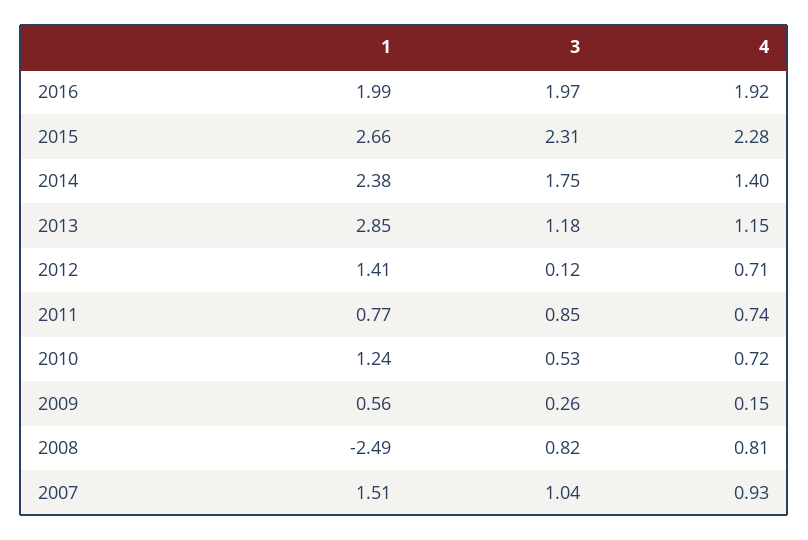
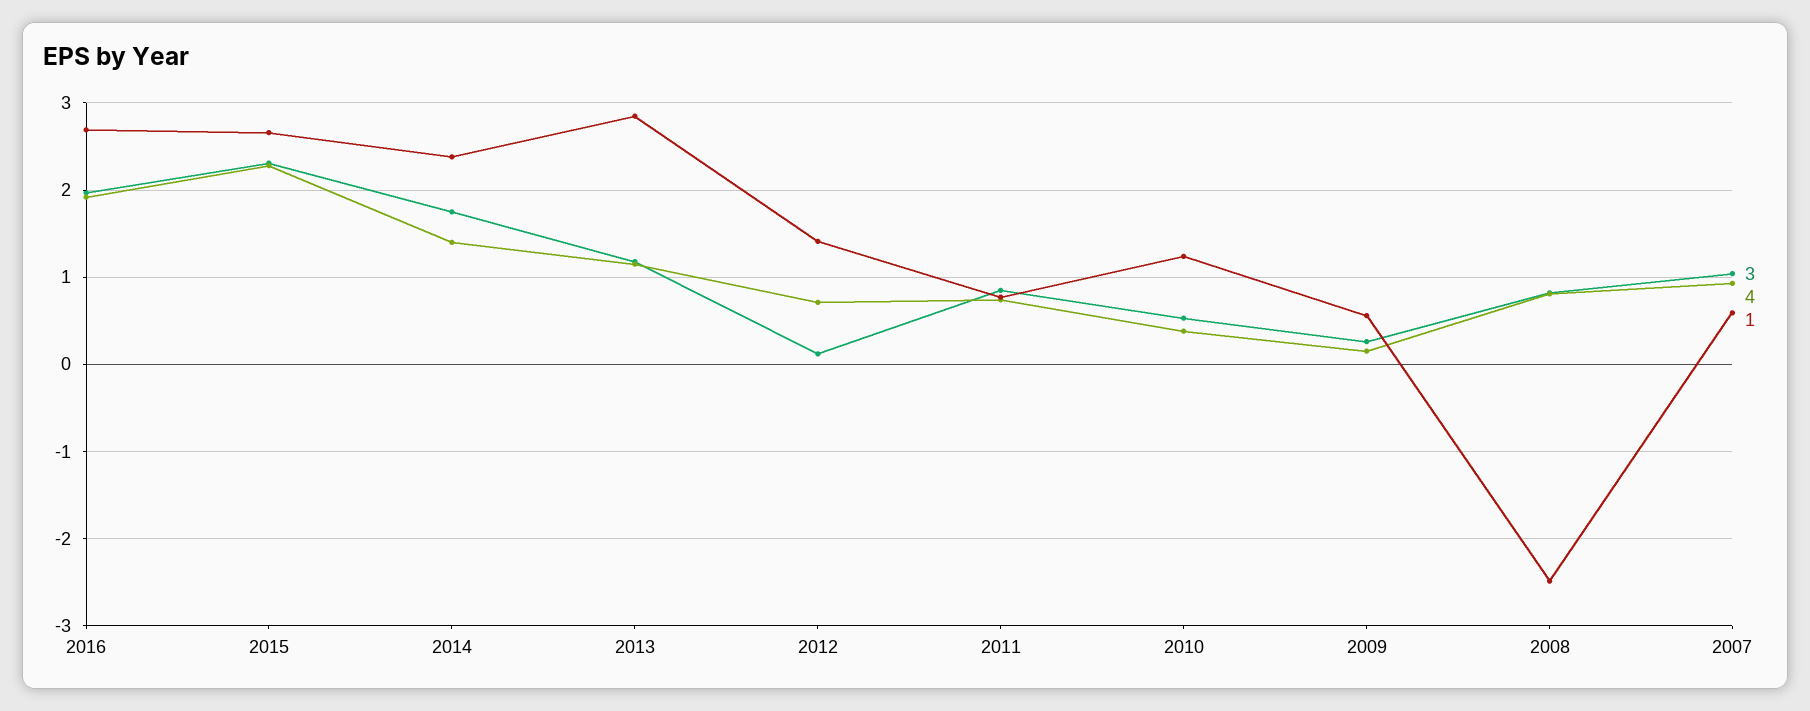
1, 2016: 1.99 -> 2.7
4, 2010: 0.72 -> 0.4
1, 2007: 1.51 -> 0.6

